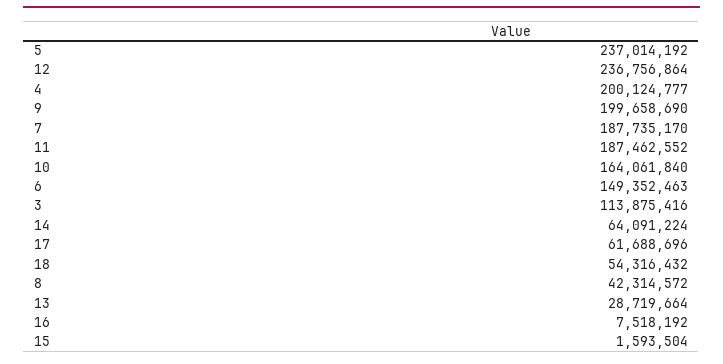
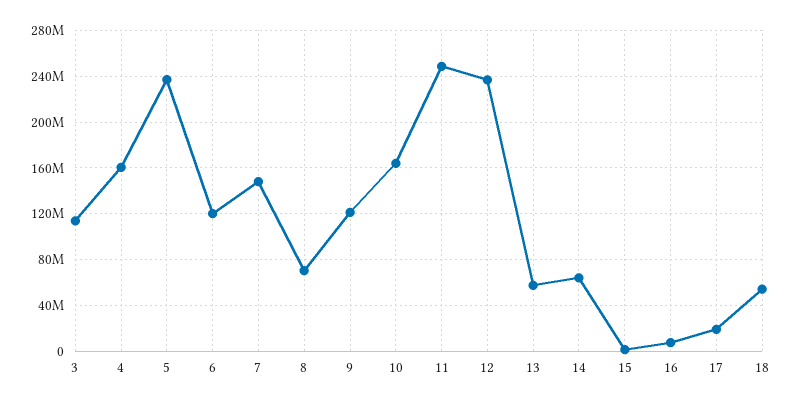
4: 200124777 -> 160000000
9: 199658690 -> 120000000
7: 187735170 -> 150000000
11: 187462552 -> 250000000
6: 149352463 -> 120000000
17: 61688696 -> 20000000
8: 42314572 -> 70000000
13: 28719664 -> 60000000

